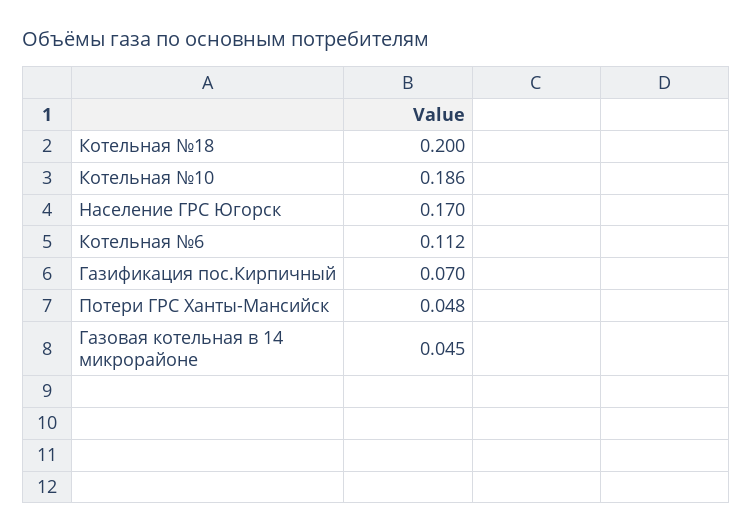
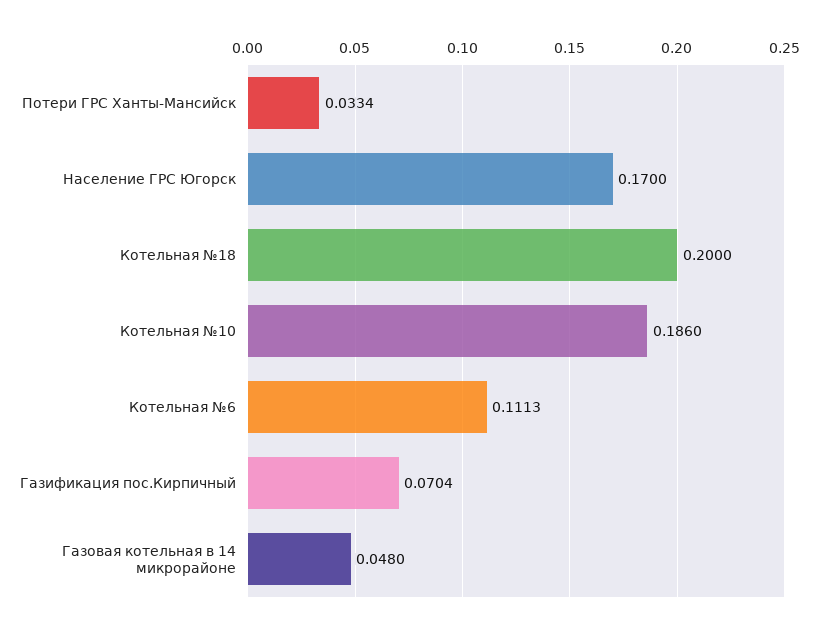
Котельная №6: 0.112 -> 0.1113
Газификация пос.Кирпичный: 0.07 -> 0.0704
Потери ГРС Ханты-Мансийск: 0.048 -> 0.0334
Газовая котельная в 14 микрорайоне: 0.045 -> 0.048

